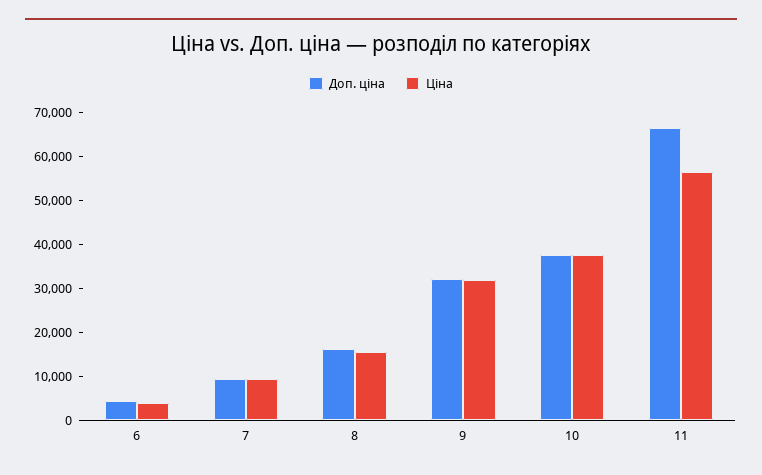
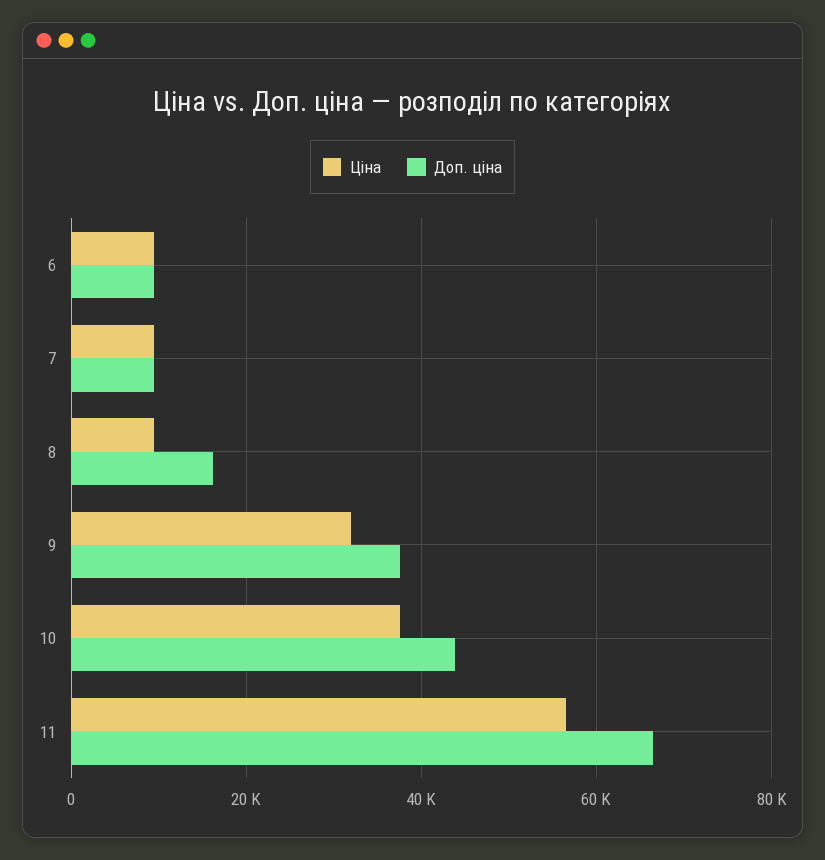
Доп. ціна, 6: 4000 -> 10000
Ціна, 6: 4000 -> 10000
Ціна, 8: 16000 -> 10000
Доп. ціна, 9: 32000 -> 38000
Доп. ціна, 10: 38000 -> 44000

